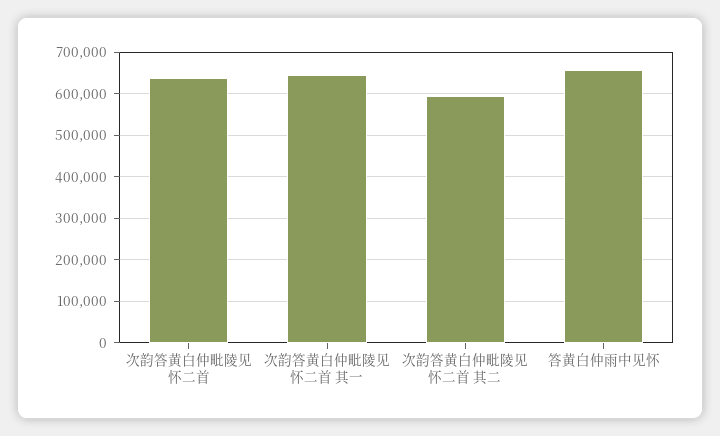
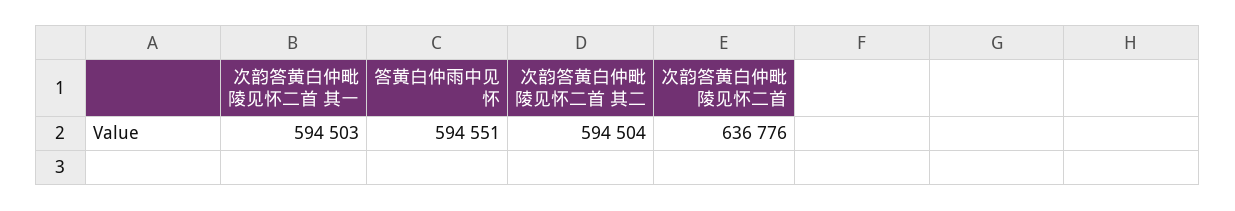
次韵答黄白仲毗陵见怀二首 其一: 640000 -> 594503
答黄白仲雨中见怀: 660000 -> 594551

